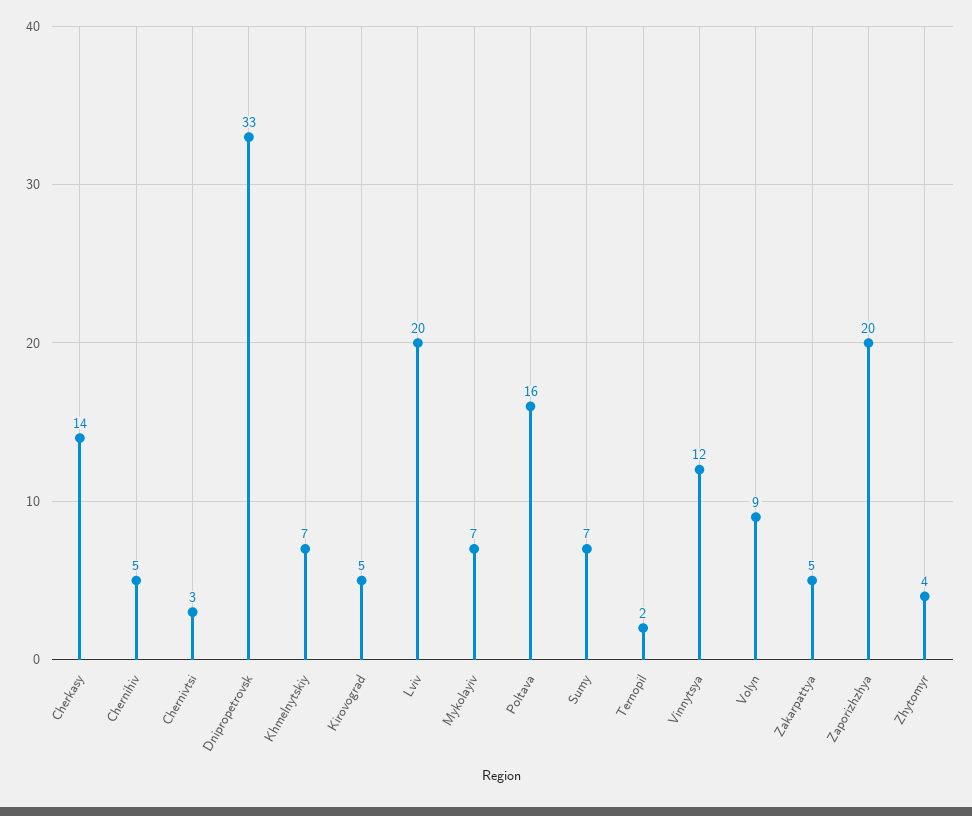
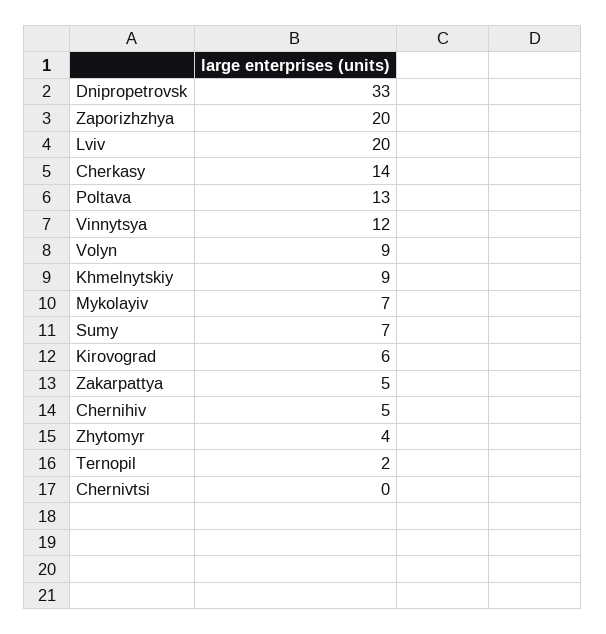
Chernivtsi: 3 -> 0
Khmelnytskiy: 7 -> 9
Kirovograd: 5 -> 6
Poltava: 16 -> 13

